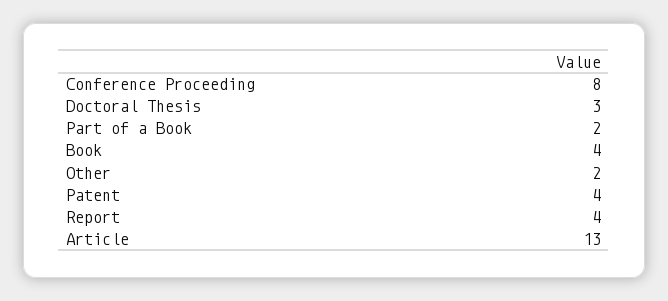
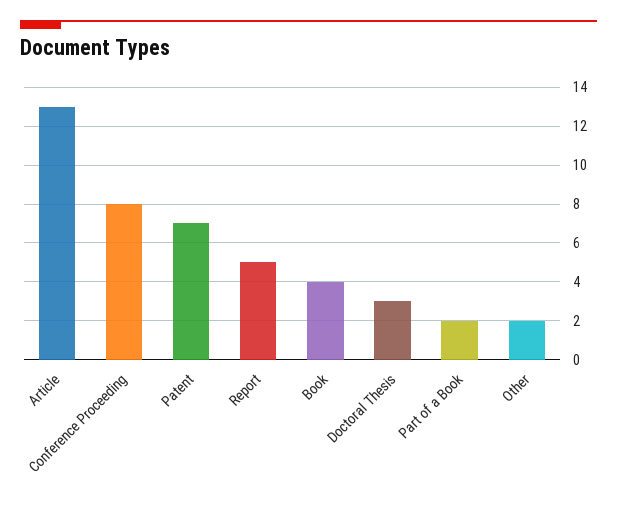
Patent: 4 -> 7
Report: 4 -> 5

